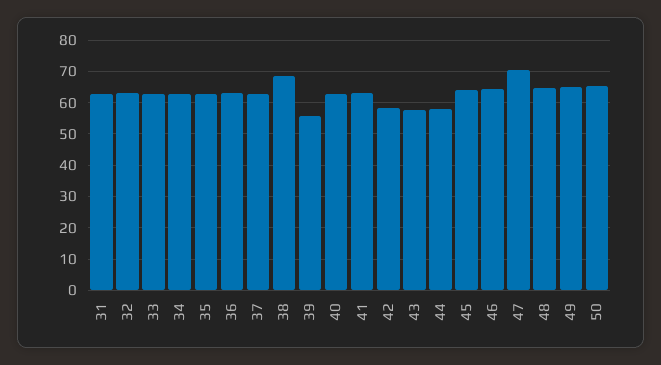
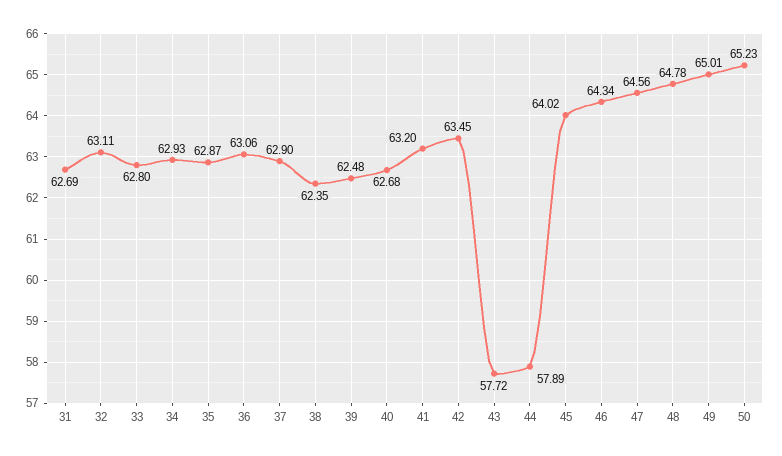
38: 68 -> 62.35
39: 56 -> 62.48
42: 58 -> 63.45
47: 70 -> 64.56

